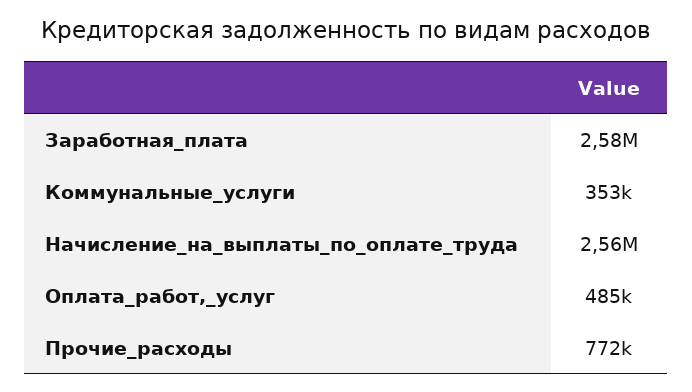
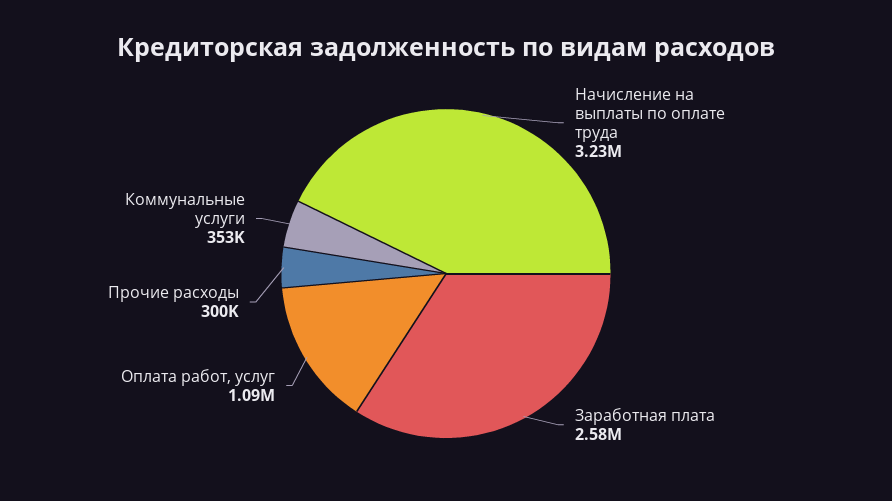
Начисление_на_выплаты_по_оплате_труда: 2560000 -> 3230000
Оплата_работ,_услуг: 485000 -> 1090000
Прочие_расходы: 772000 -> 300000

